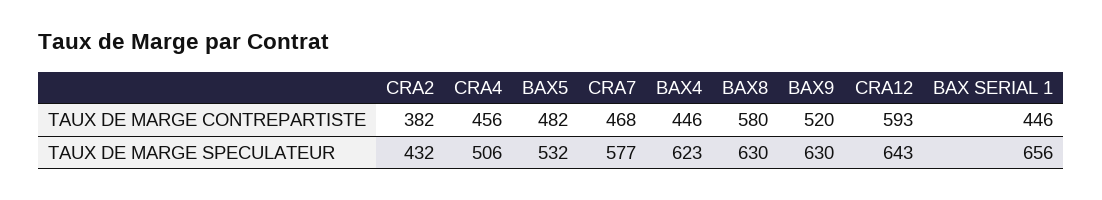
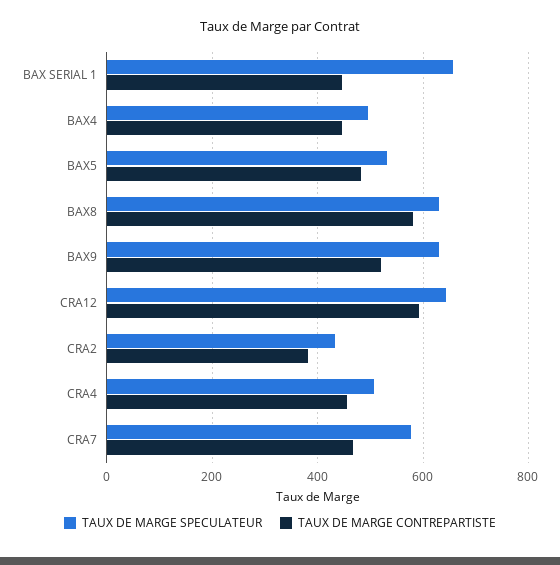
TAUX DE MARGE SPECULATEUR, BAX4: 623 -> 500

